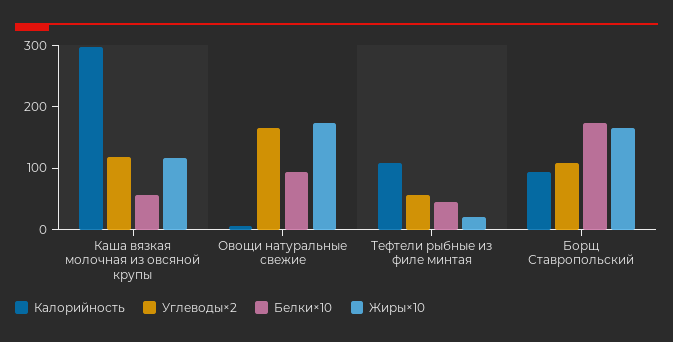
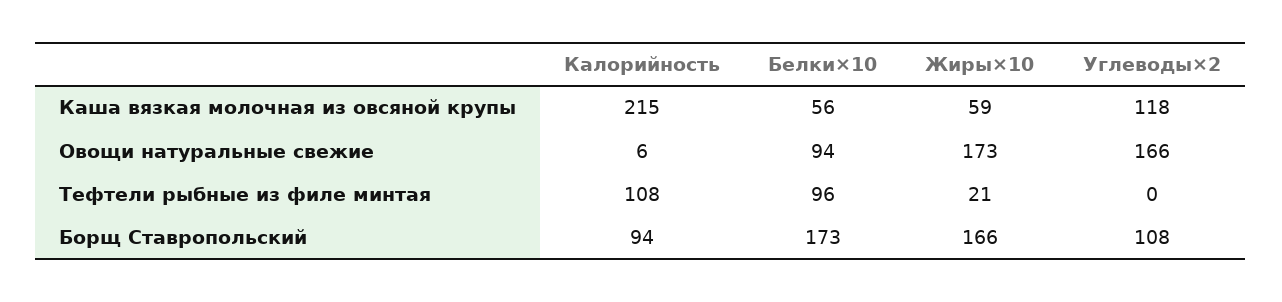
Калорийность, Каша вязкая молочная из овсяной крупы: 300 -> 215
Жиры×10, Каша вязкая молочная из овсяной крупы: 120 -> 59
Углеводы×2, Тефтели рыбные из филе минтая: 60 -> 0
Белки×10, Тефтели рыбные из филе минтая: 40 -> 96

